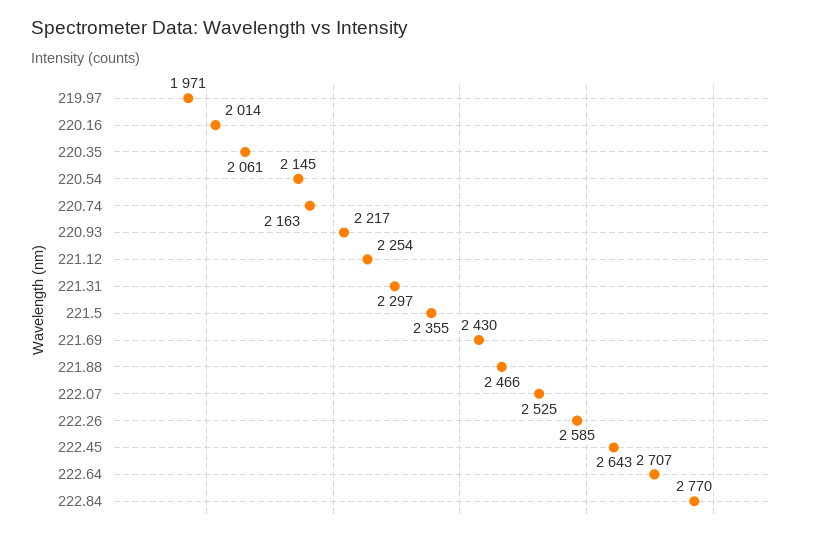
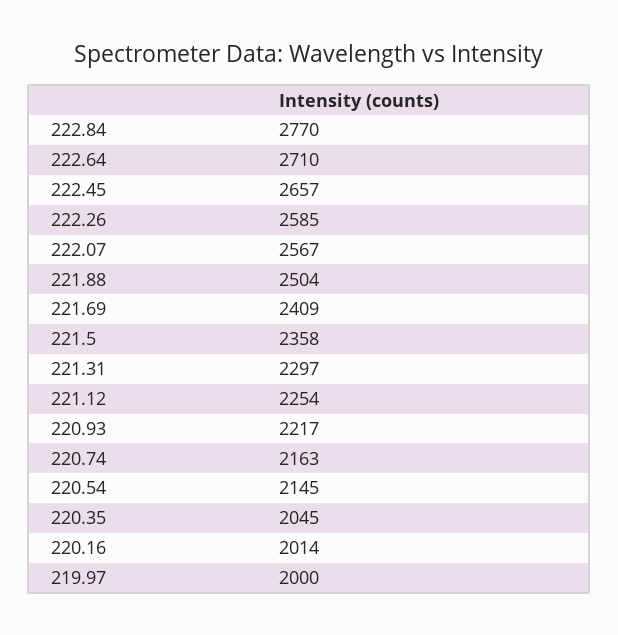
219.97: 1971 -> 2000
220.35: 2061 -> 2045
221.5: 2355 -> 2358
221.69: 2430 -> 2409
221.88: 2466 -> 2504
222.07: 2525 -> 2567
222.45: 2643 -> 2657
222.64: 2707 -> 2710

